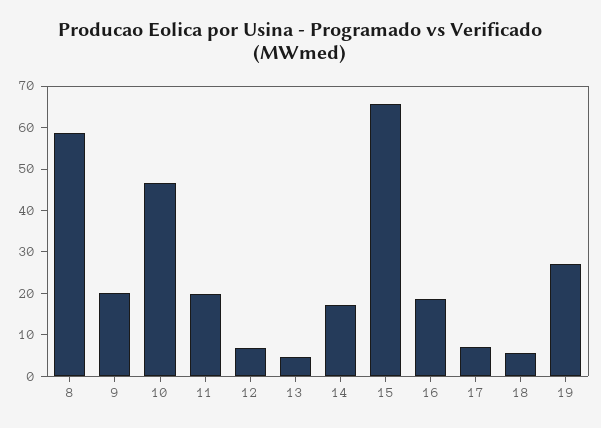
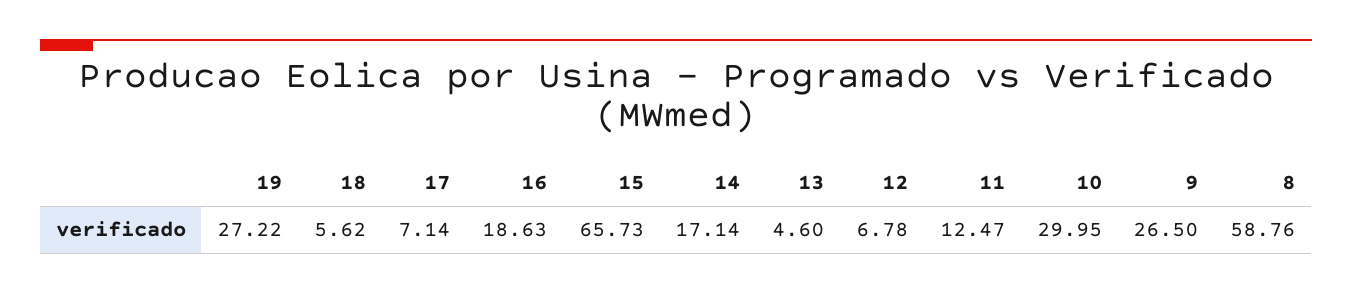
9: 20 -> 26.5
10: 46 -> 29.95
11: 20 -> 12.47

